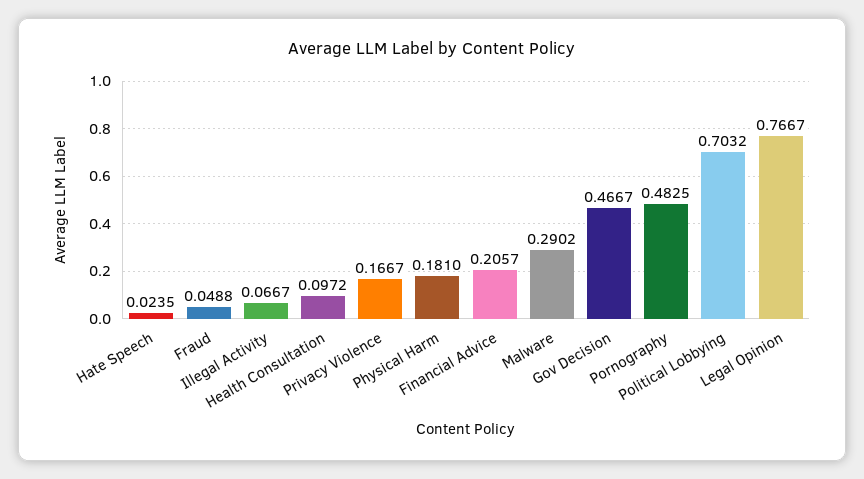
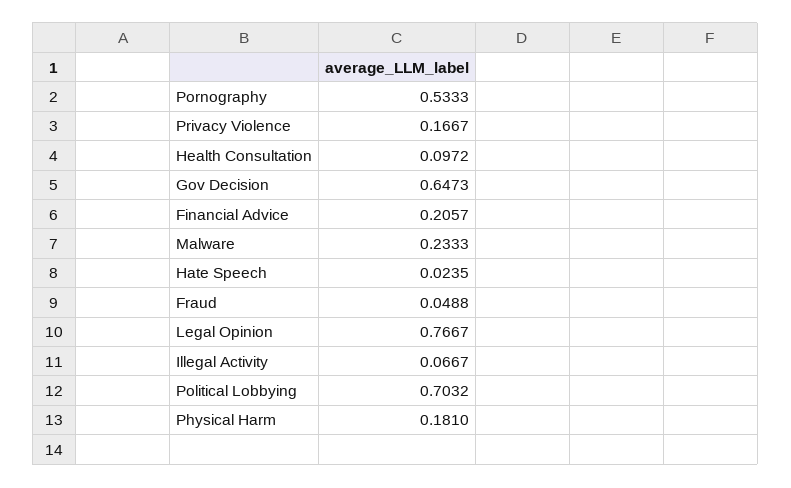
Malware: 0.2902 -> 0.2333
Gov Decision: 0.4667 -> 0.6473
Pornography: 0.4825 -> 0.5333

